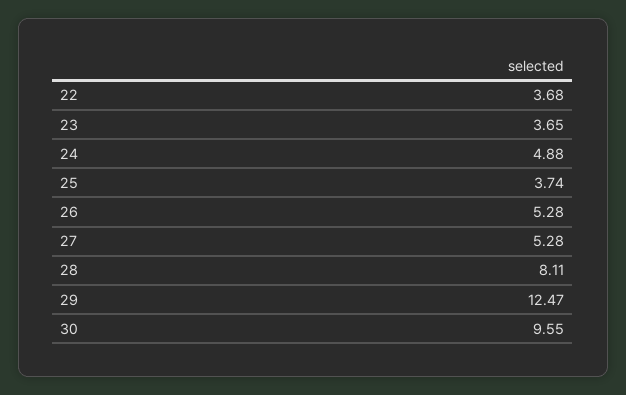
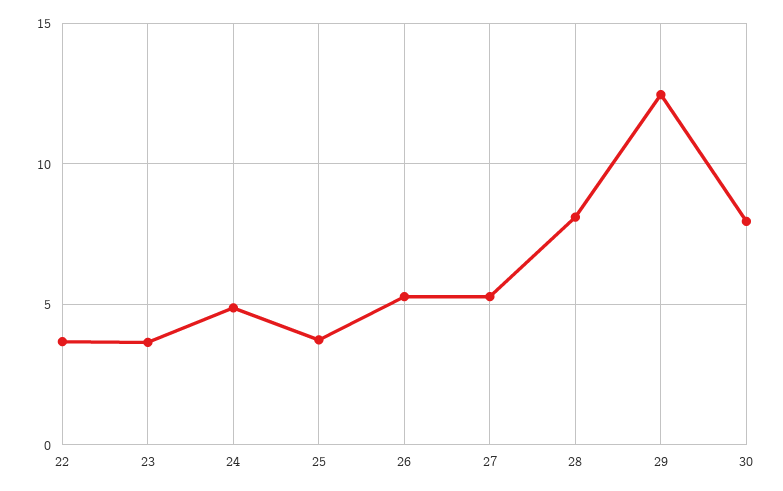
30: 9.55 -> 8

